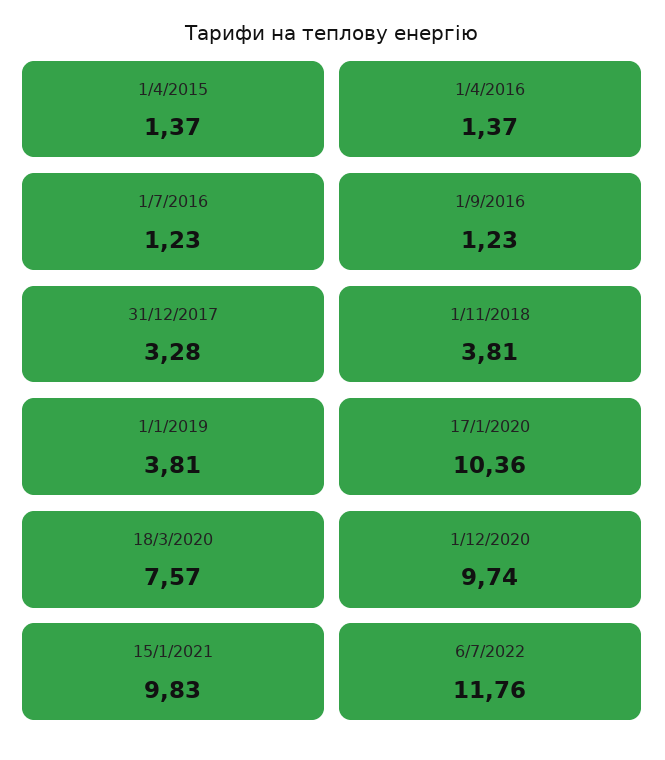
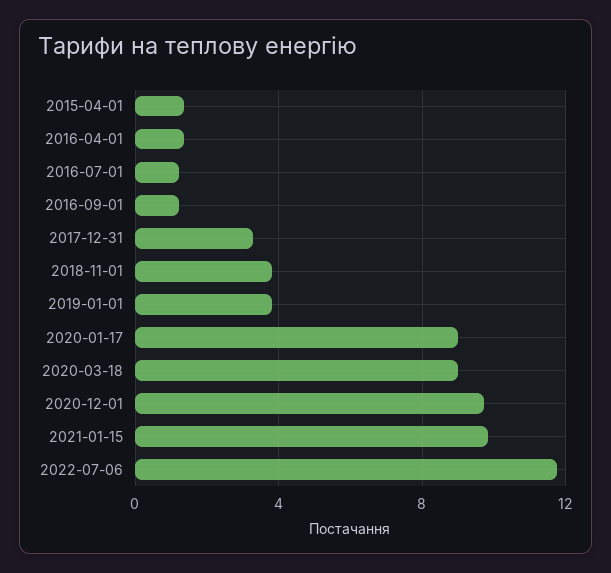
17/1/2020: 10.36 -> 9
18/3/2020: 7.57 -> 9

